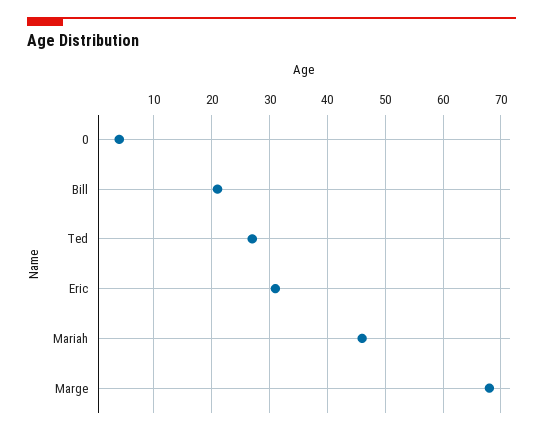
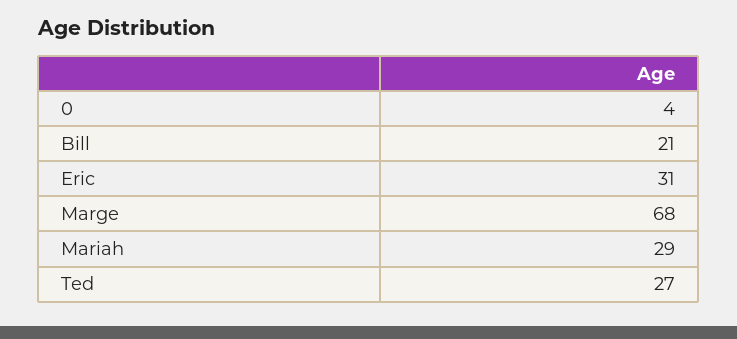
Mariah: 45 -> 29

